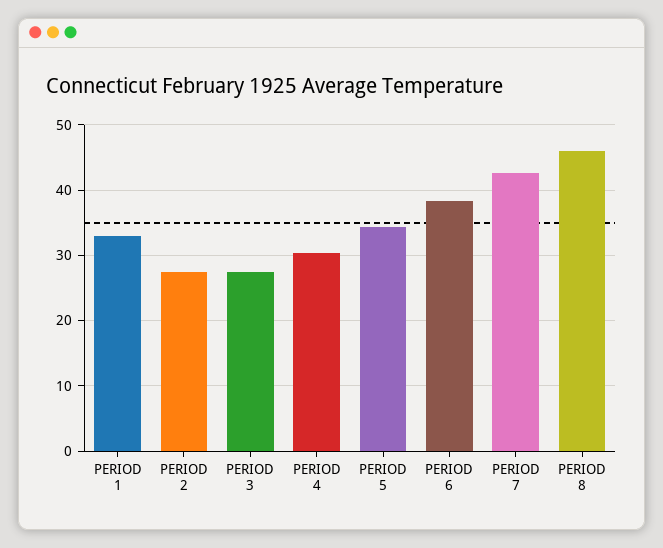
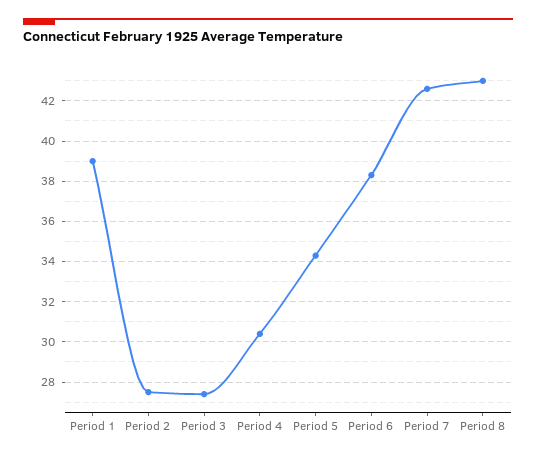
PERIOD 1: 33 -> 39
PERIOD 8: 46 -> 43

